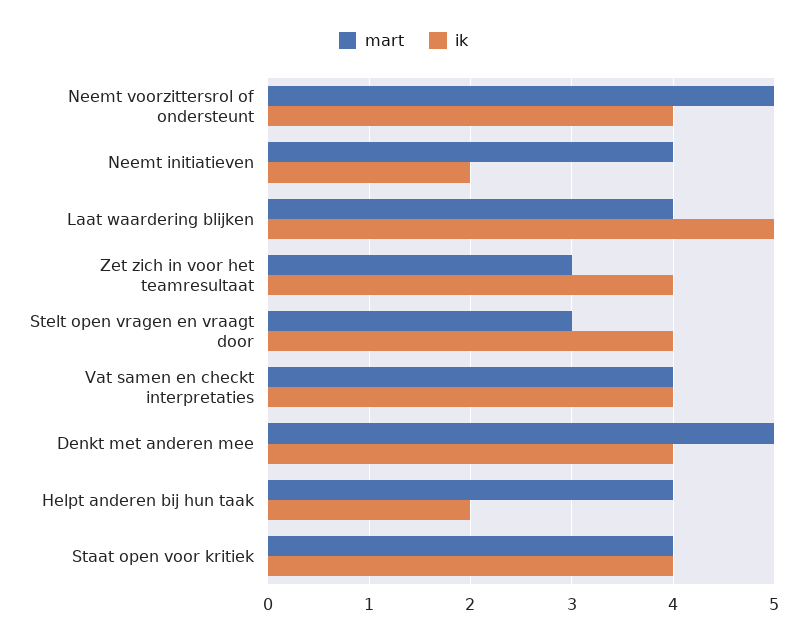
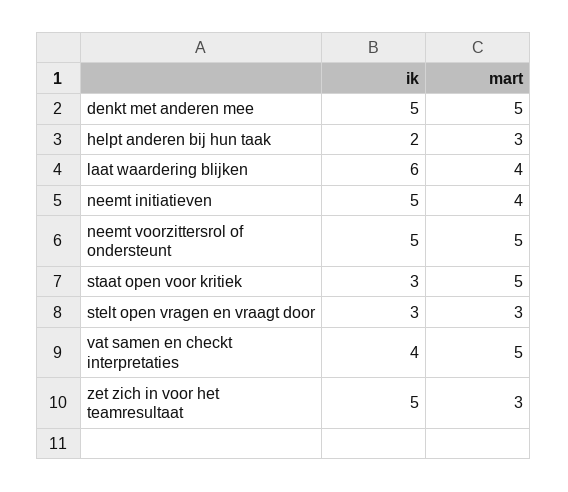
ik, Neemt voorzittersrol of ondersteunt: 4 -> 5
ik, Neemt initiatieven: 2 -> 5
ik, Laat waardering blijken: 5 -> 6
ik, Zet zich in voor het teamresultaat: 4 -> 5
ik, Stelt open vragen en vraagt door: 4 -> 3
mart, Vat samen en checkt interpretaties: 4 -> 5
ik, Denkt met anderen mee: 4 -> 5
mart, Helpt anderen bij hun taak: 4 -> 3
mart, Staat open voor kritiek: 4 -> 5
ik, Staat open voor kritiek: 4 -> 3

